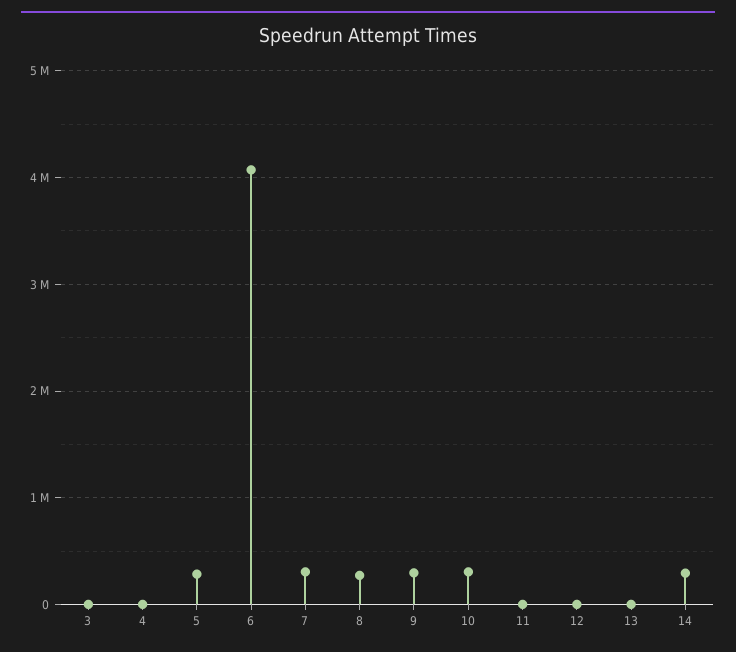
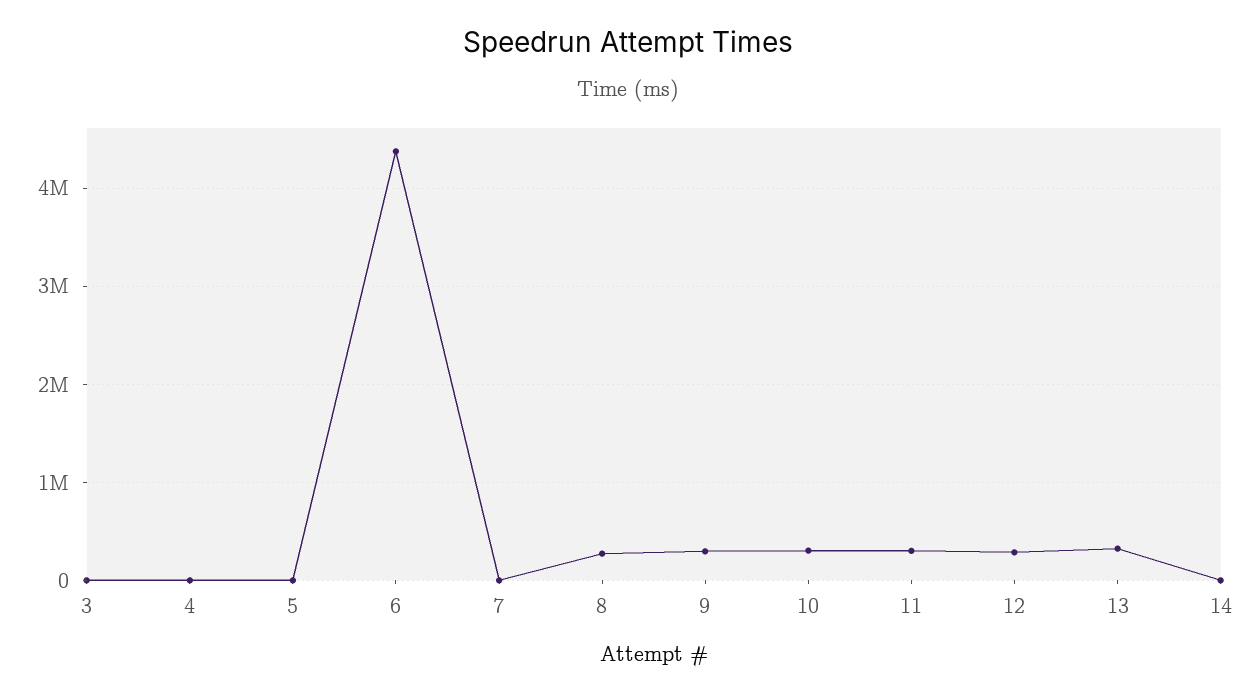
5: 300000 -> 0
6: 4100000 -> 4400000
7: 300000 -> 0
11: 0 -> 300000
12: 0 -> 300000
13: 0 -> 300000
14: 300000 -> 0

